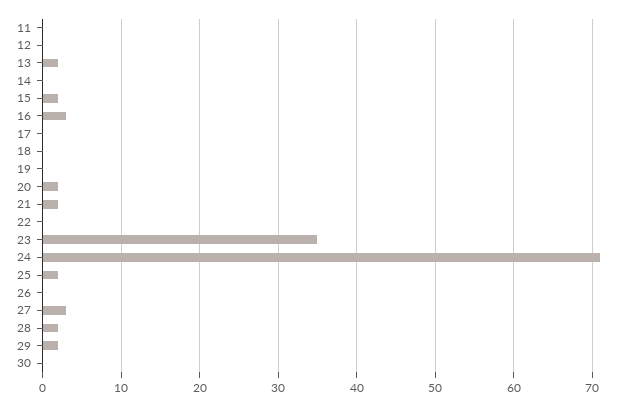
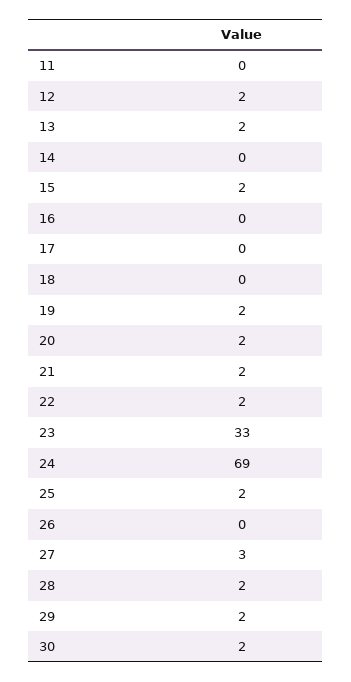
12: 0 -> 2
16: 3 -> 0
19: 0 -> 2
22: 0 -> 2
23: 35 -> 33
24: 71 -> 69
30: 0 -> 2

